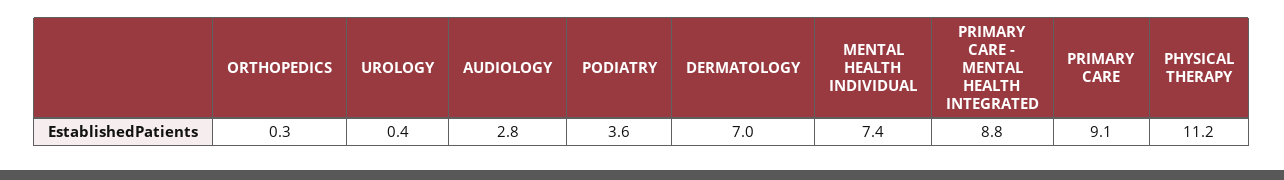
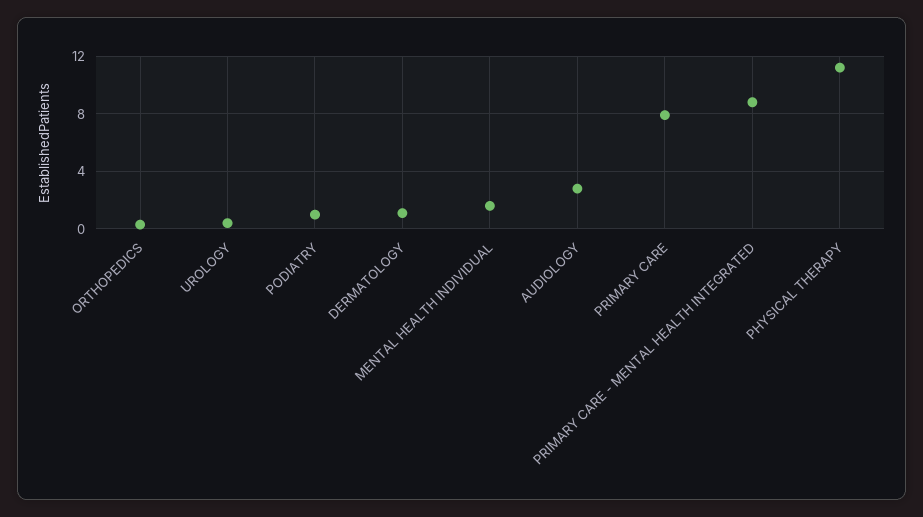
PODIATRY: 3.6 -> 1
DERMATOLOGY: 7 -> 1
MENTAL HEALTH INDIVIDUAL: 7.4 -> 1.5
PRIMARY CARE: 9.1 -> 8

